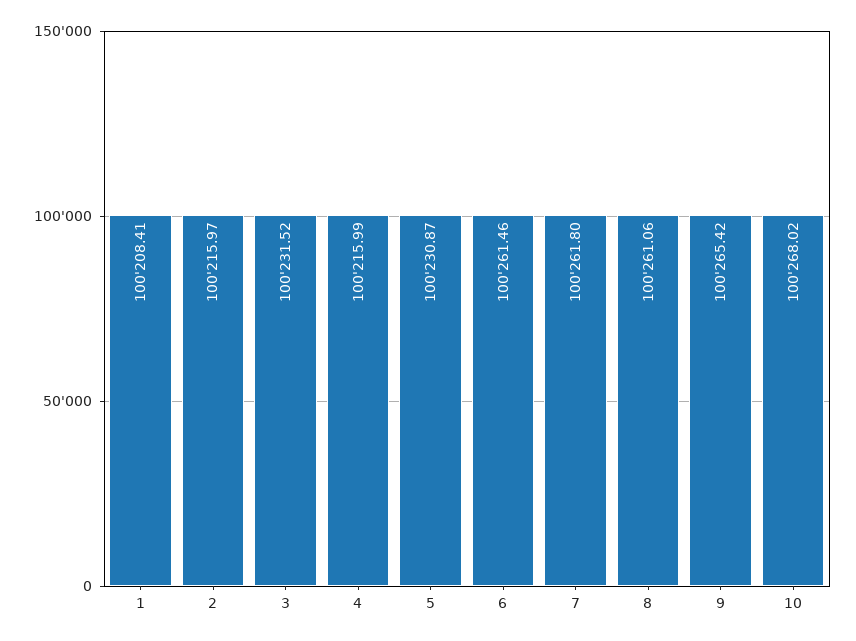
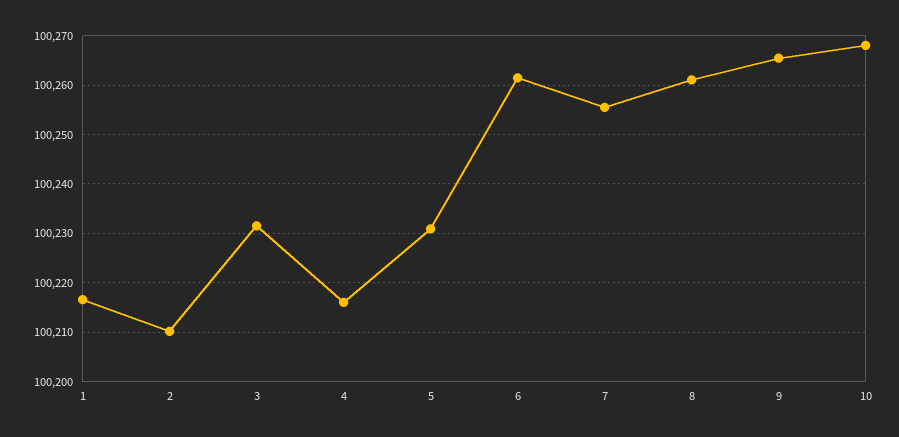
1: 100208.41 -> 100216
2: 100215.97 -> 100210
7: 100261.8 -> 100256

